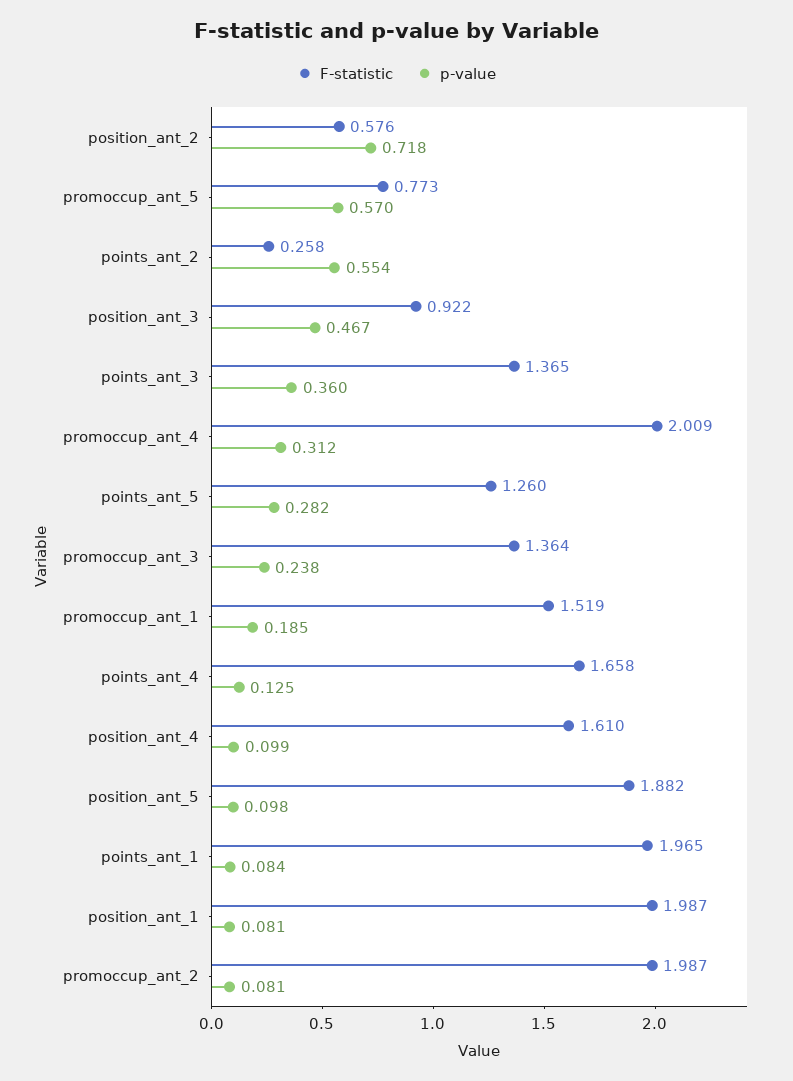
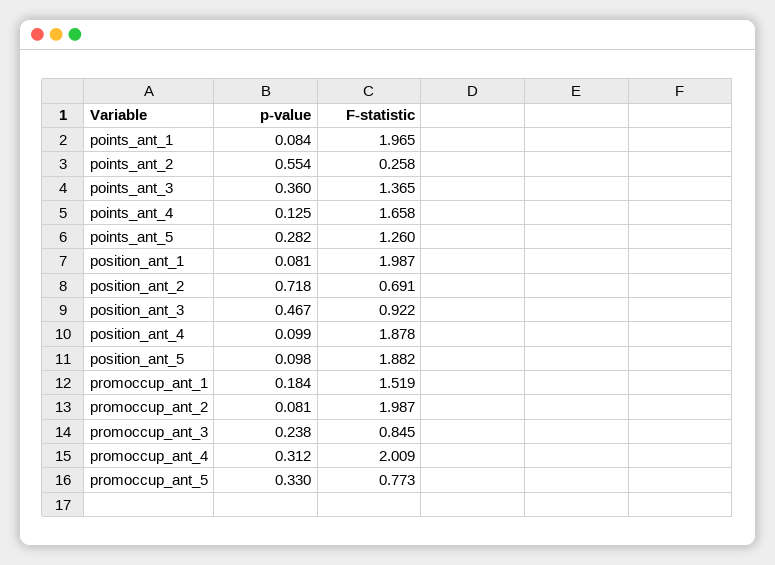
F-statistic, position_ant_2: 0.576 -> 0.691
p-value, promoccup_ant_5: 0.57 -> 0.33
F-statistic, promoccup_ant_3: 1.364 -> 0.845
p-value, promoccup_ant_1: 0.185 -> 0.184
F-statistic, position_ant_4: 1.61 -> 1.878

